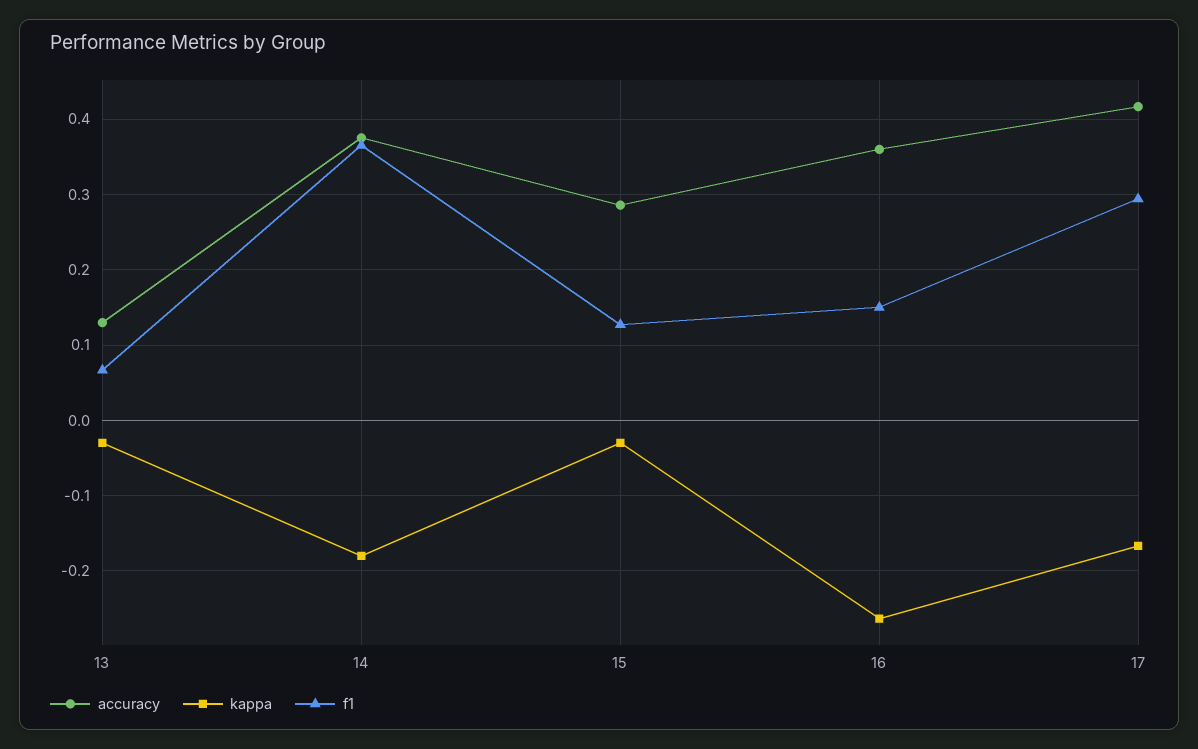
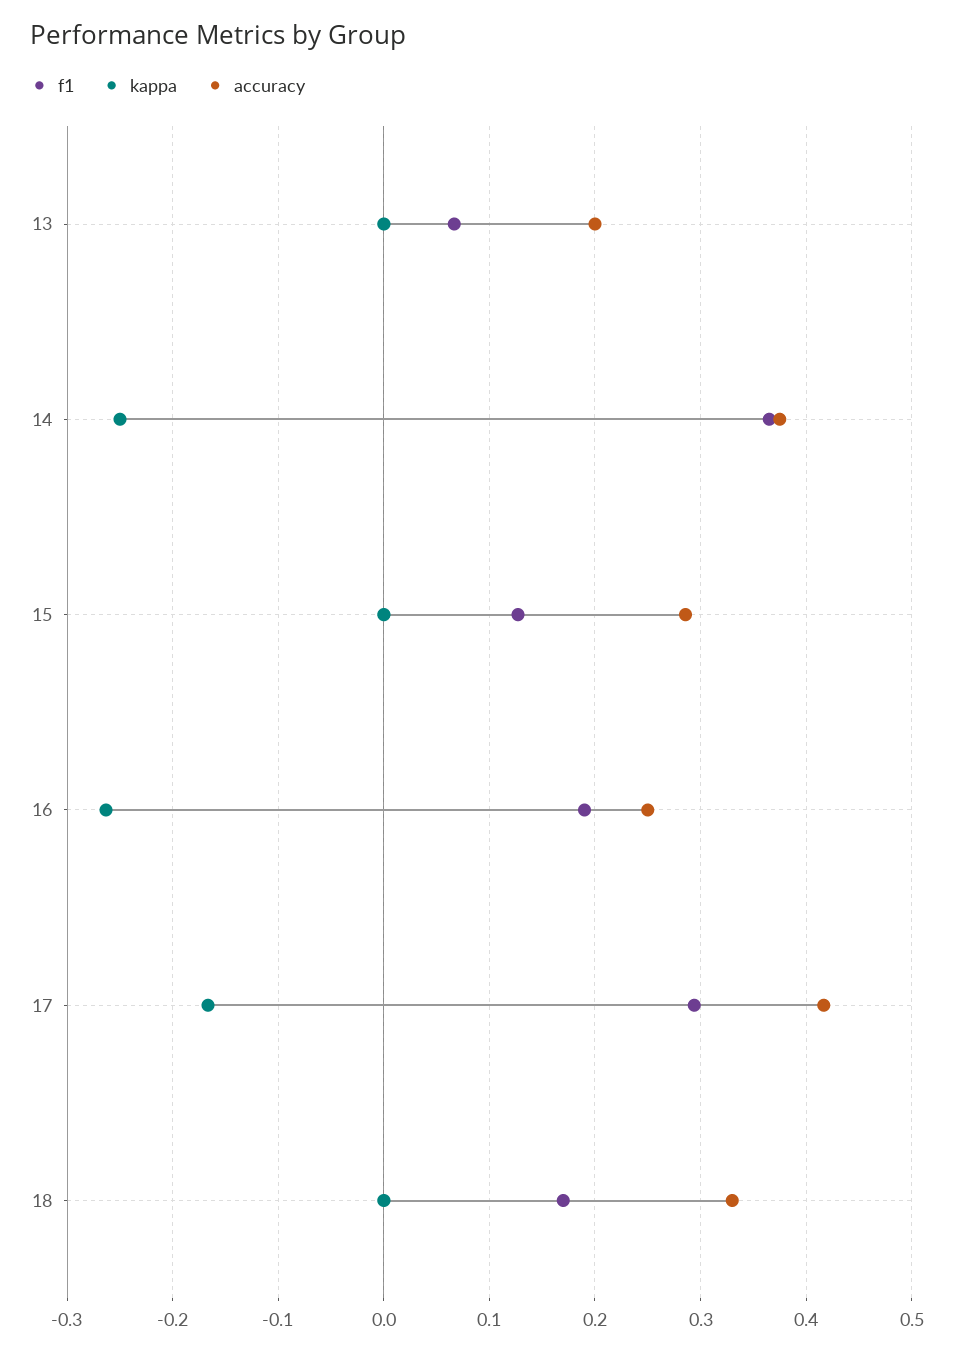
accuracy, 13: 0.13 -> 0.2
kappa, 13: -0.03 -> 0
kappa, 14: -0.18 -> -0.25
kappa, 15: -0.03 -> 0
accuracy, 16: 0.36 -> 0.25
f1, 16: 0.15 -> 0.19
f1, 18: none -> 0.17
kappa, 18: none -> 0
accuracy, 18: none -> 0.33

